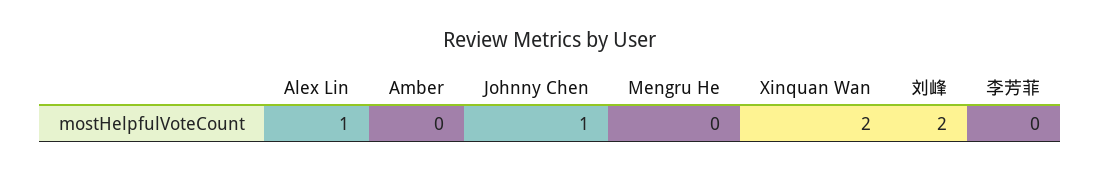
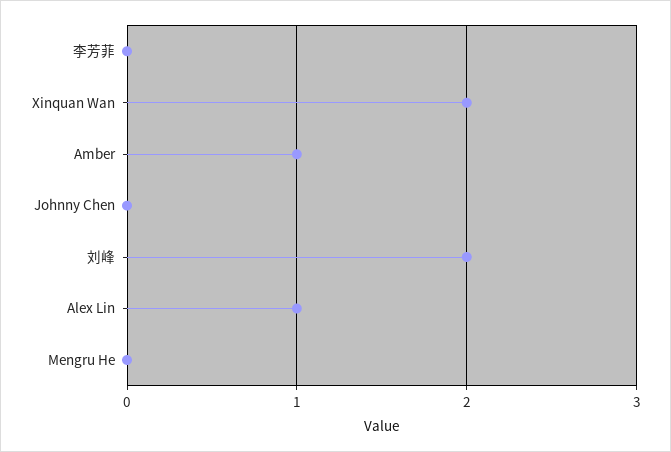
Amber: 0 -> 1
Johnny Chen: 1 -> 0

